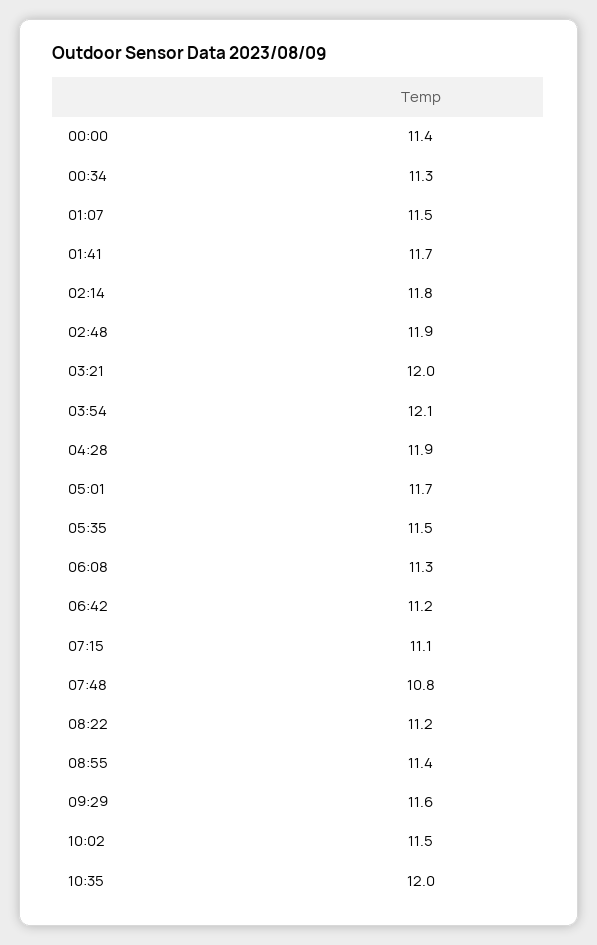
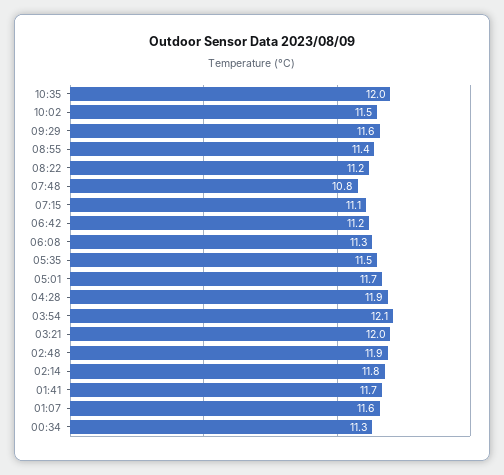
00:00: 11.4 -> none
01:07: 11.5 -> 11.6

